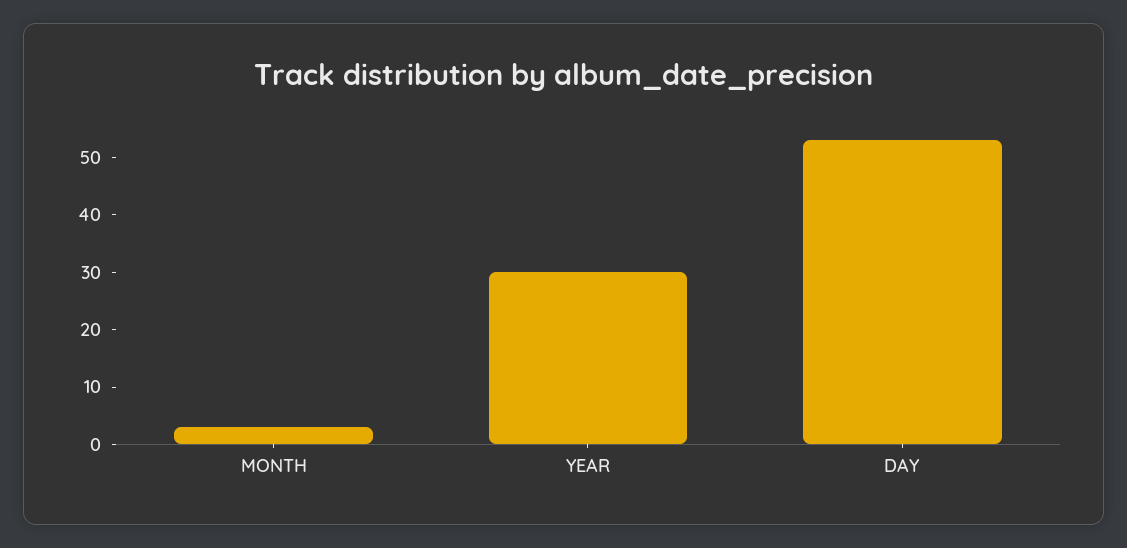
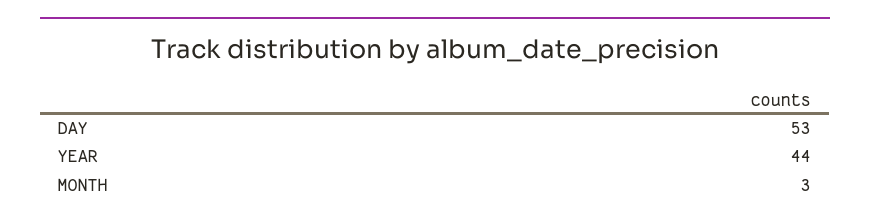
YEAR: 30 -> 44

